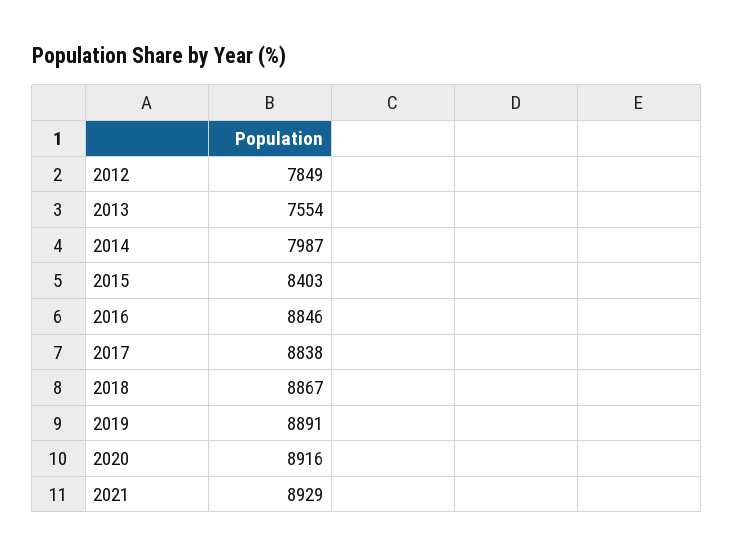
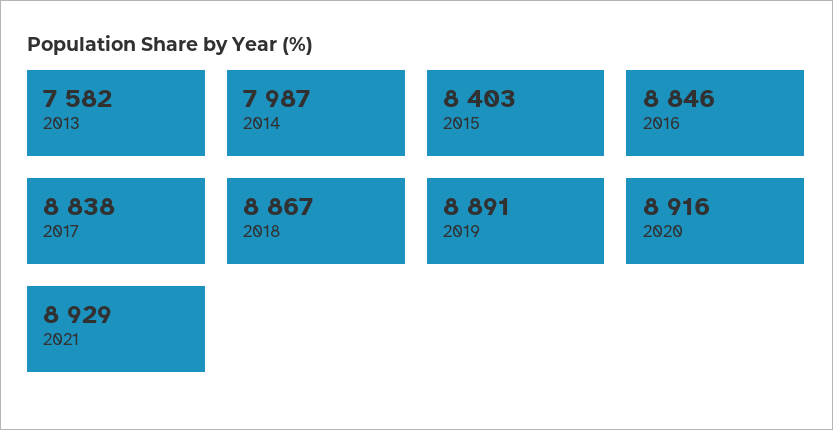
2012: 7849 -> none
2013: 7554 -> 7582

